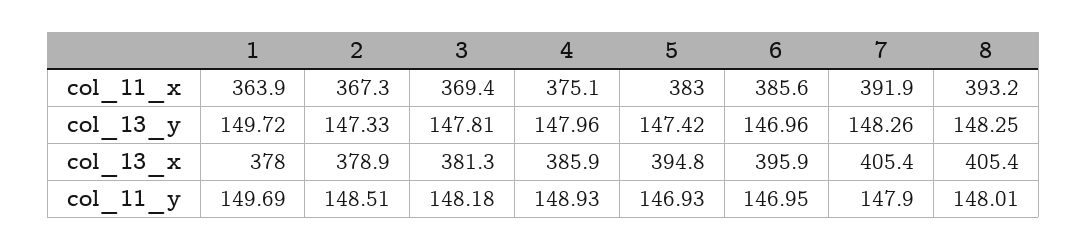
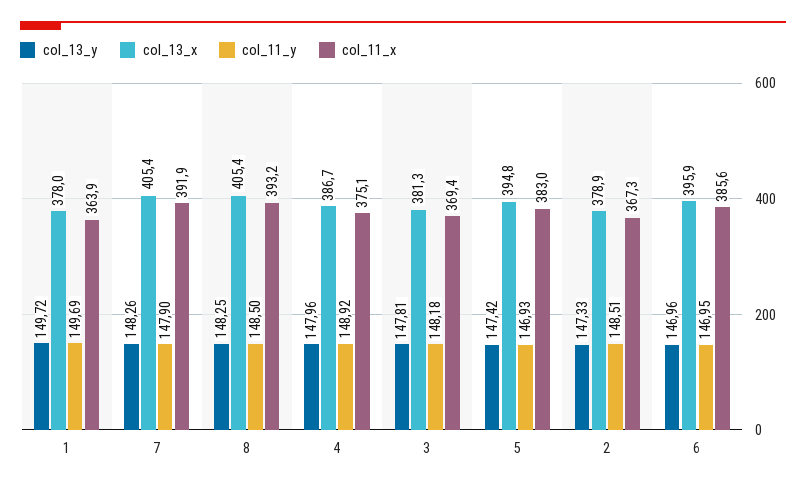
col_13_x, 4: 385.9 -> 386.7
col_11_y, 4: 148.93 -> 148.92
col_11_y, 8: 148.01 -> 148.5

